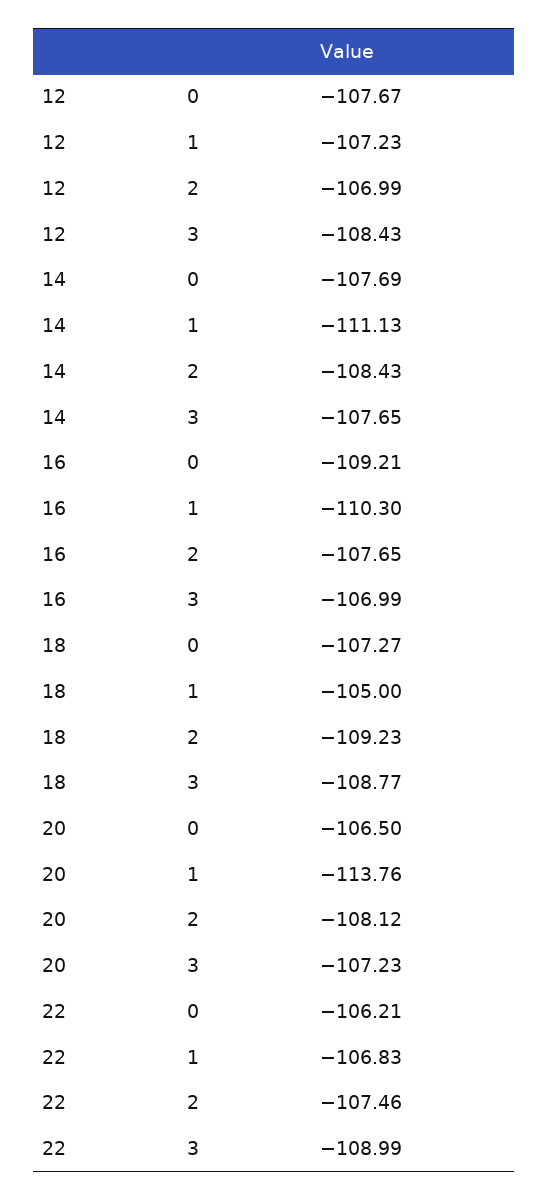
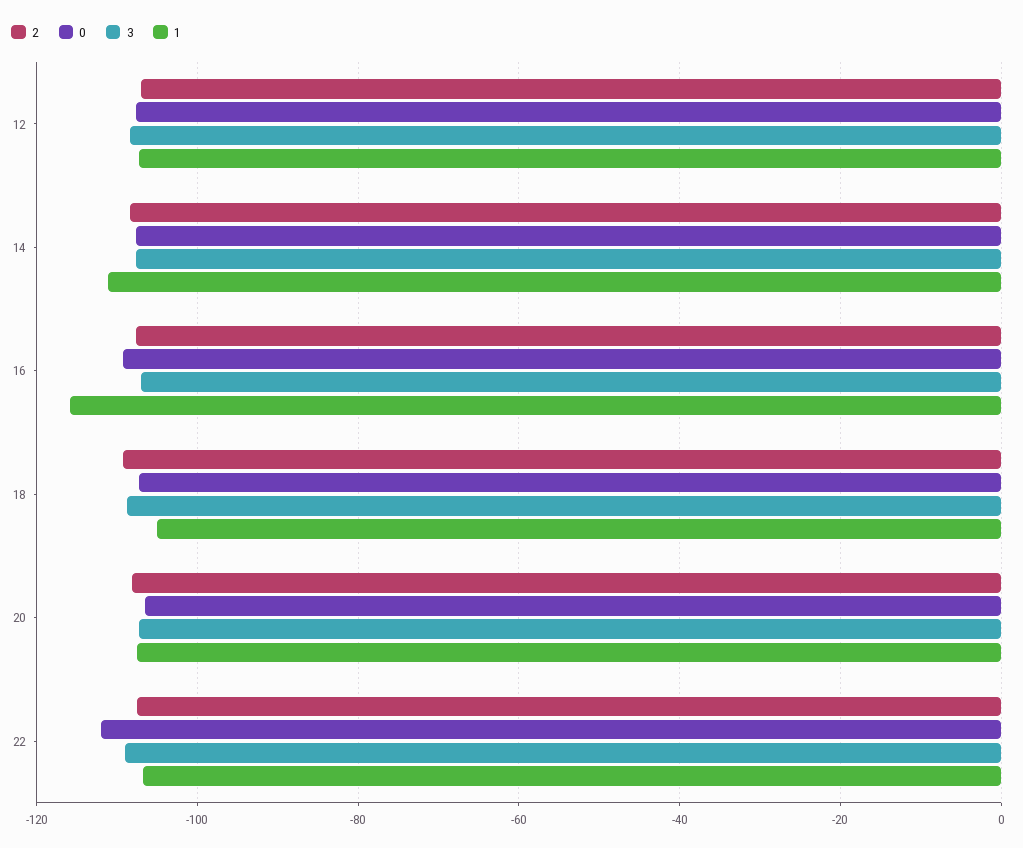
1, 16: -110.3 -> -116
1, 20: -113.76 -> -108
0, 22: -106.21 -> -112

